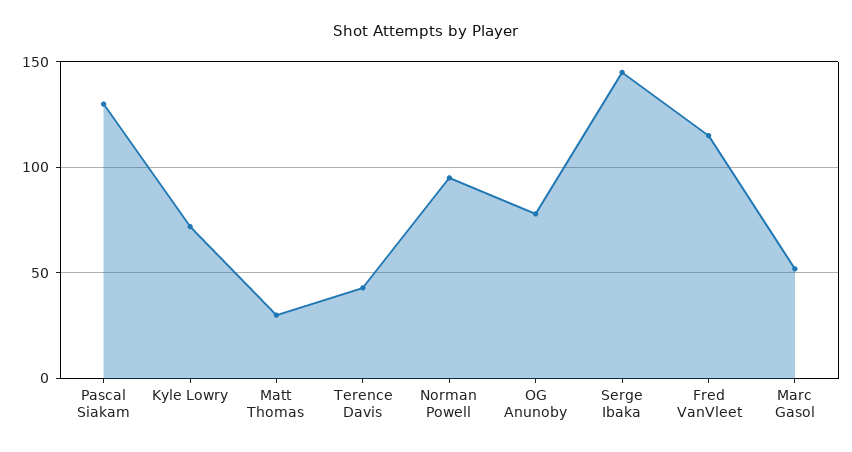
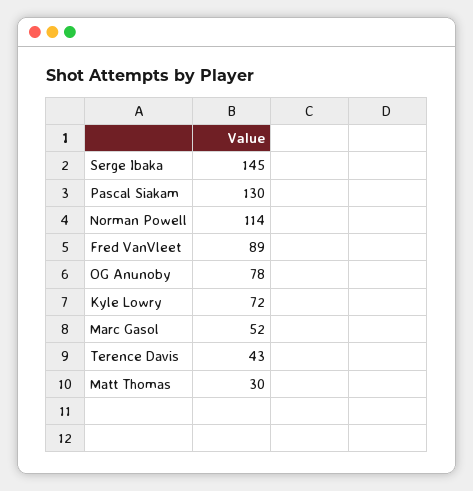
Norman Powell: 95 -> 114
Fred VanVleet: 115 -> 89

